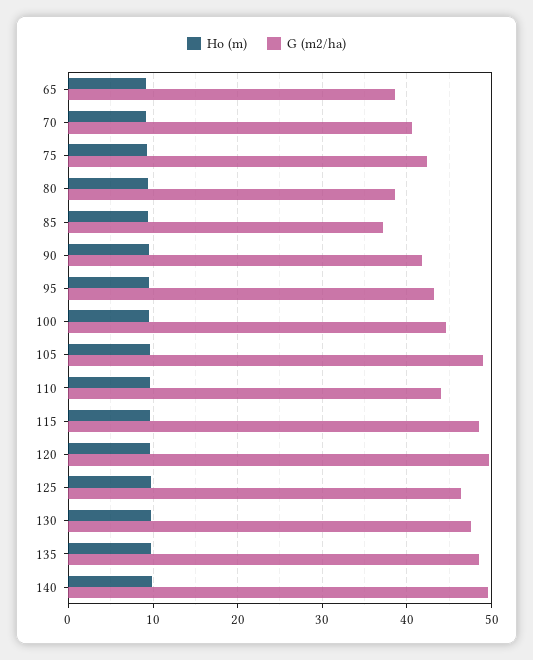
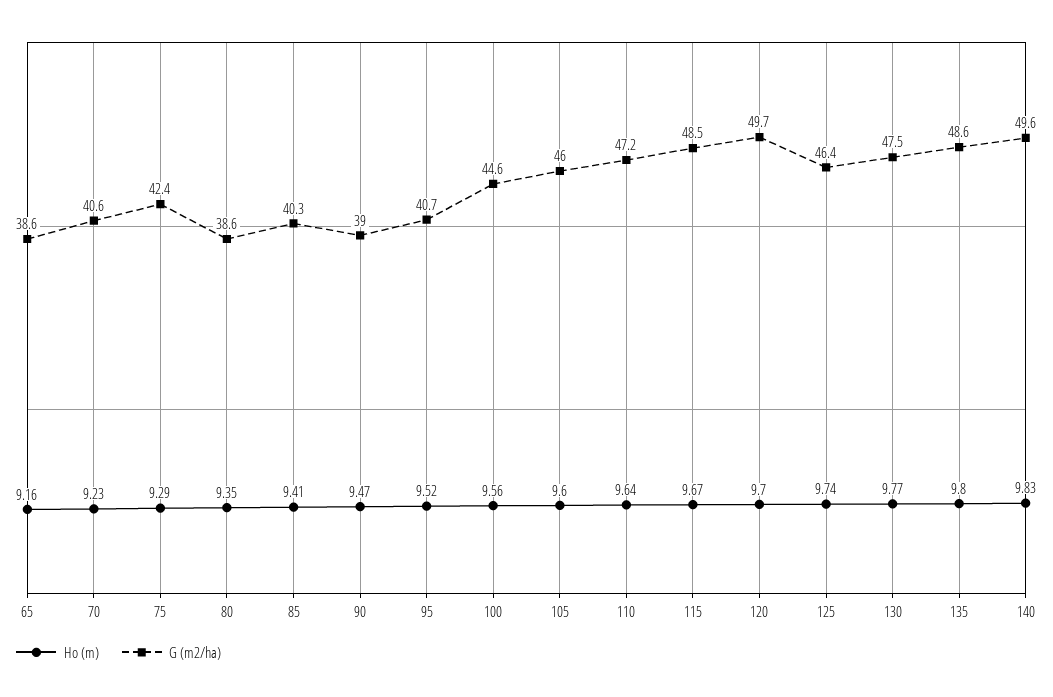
G (m2/ha), 85: 37 -> 40.3
G (m2/ha), 90: 42 -> 39
G (m2/ha), 95: 43 -> 40.7
G (m2/ha), 105: 49 -> 46
G (m2/ha), 110: 44 -> 47.2

